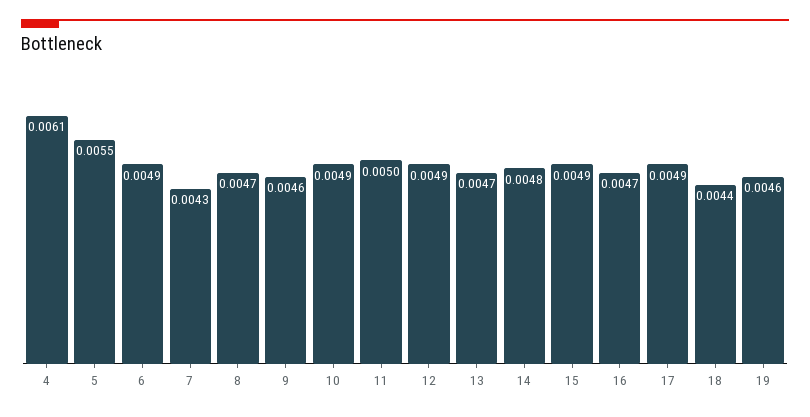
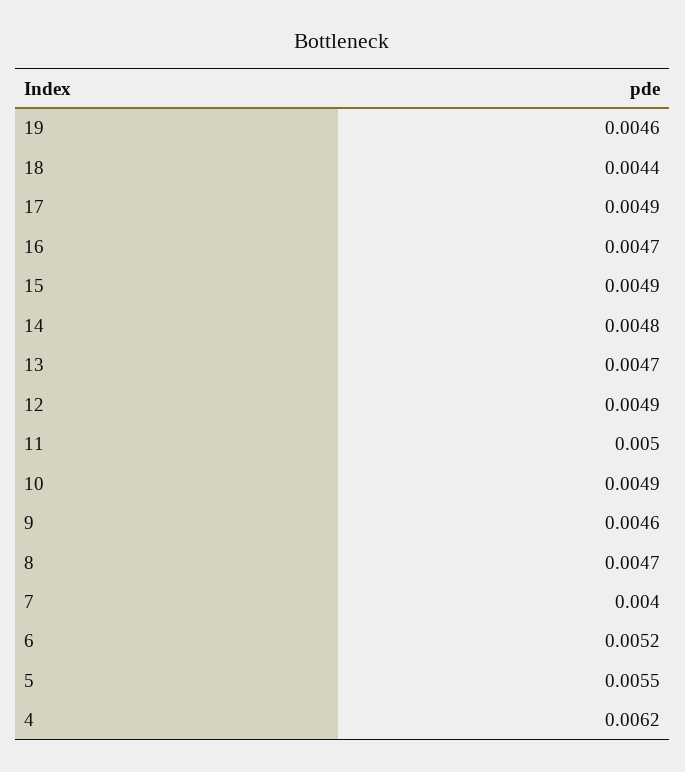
4: 0.0061 -> 0.0062
6: 0.0049 -> 0.0052
7: 0.0043 -> 0.004

